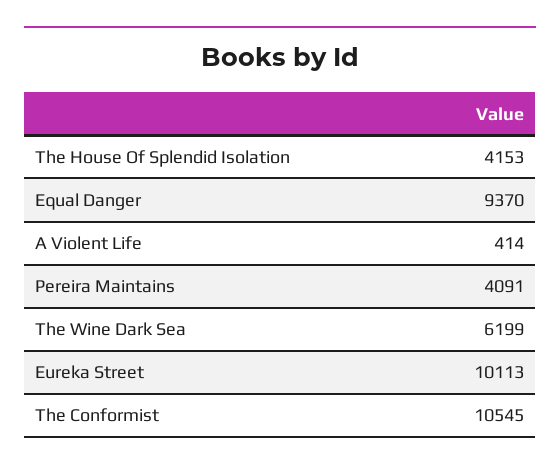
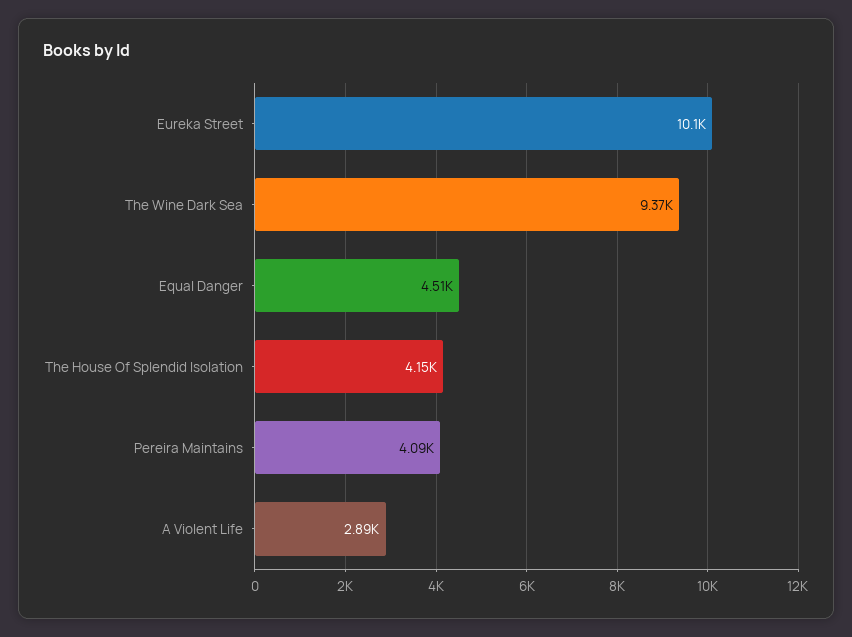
Equal Danger: 9370 -> 4510
A Violent Life: 414 -> 2890
The Wine Dark Sea: 6199 -> 9370
The Conformist: 10545 -> none

